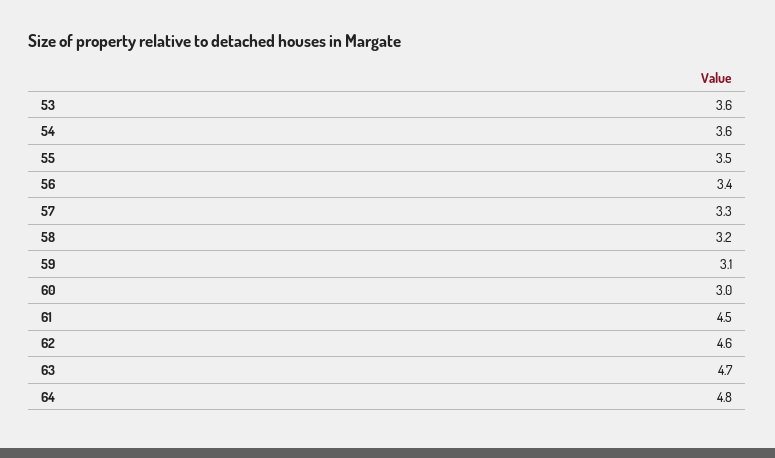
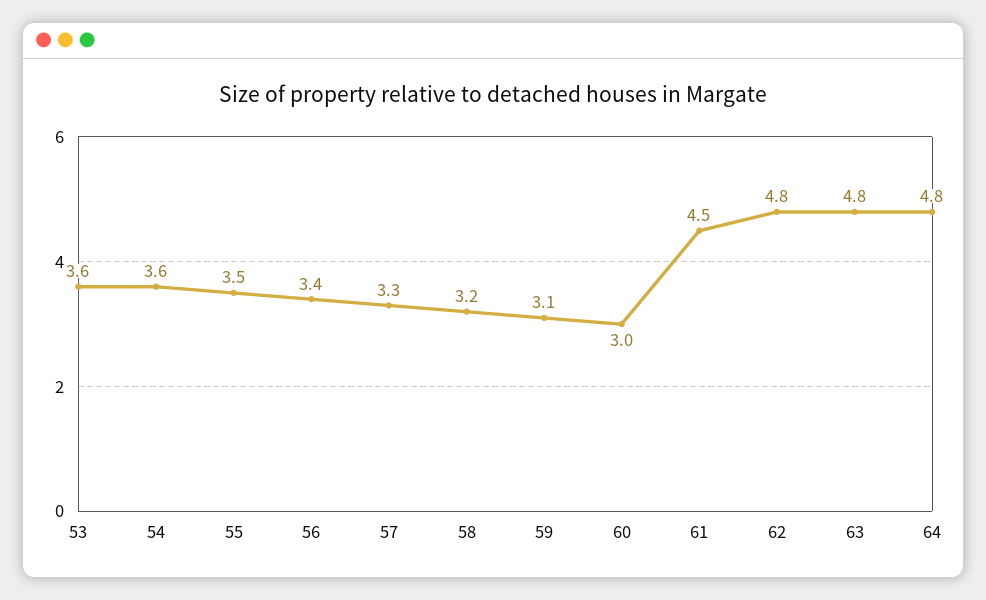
62: 4.6 -> 4.8
63: 4.7 -> 4.8

